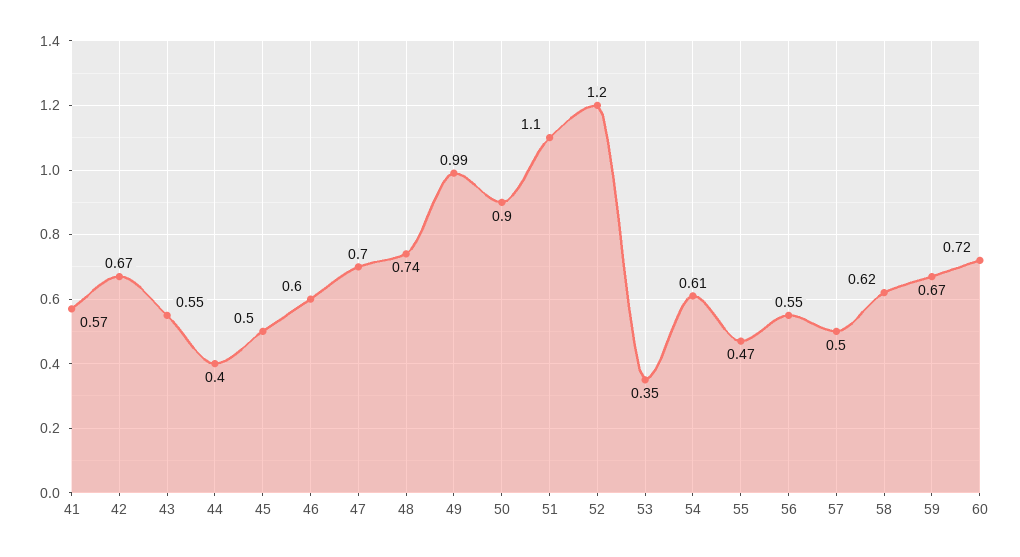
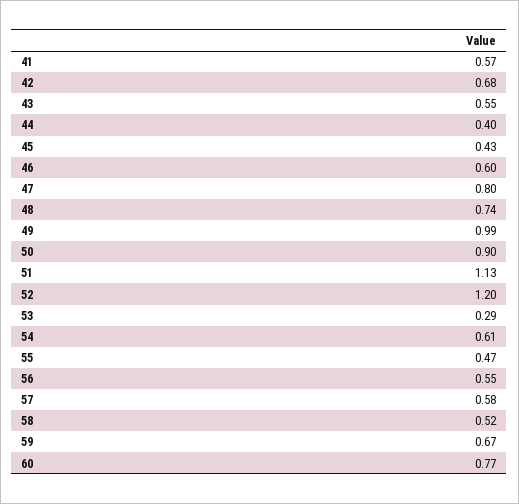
42: 0.67 -> 0.68
45: 0.5 -> 0.43
47: 0.7 -> 0.8
51: 1.1 -> 1.13
53: 0.35 -> 0.29
57: 0.5 -> 0.58
58: 0.62 -> 0.52
60: 0.72 -> 0.77

